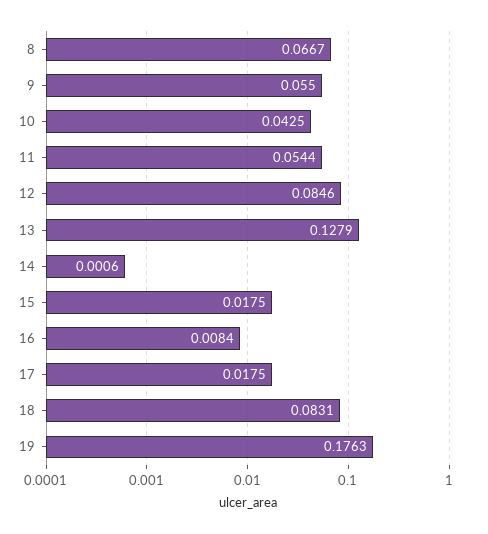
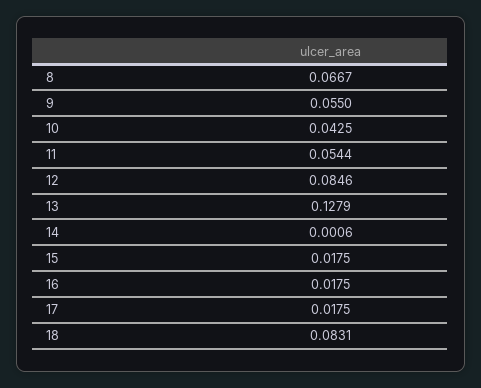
16: 0.0084 -> 0.0175
19: 0.1763 -> none

